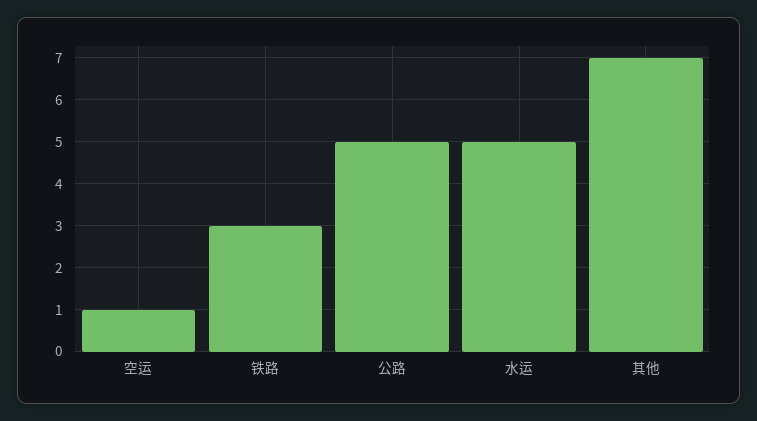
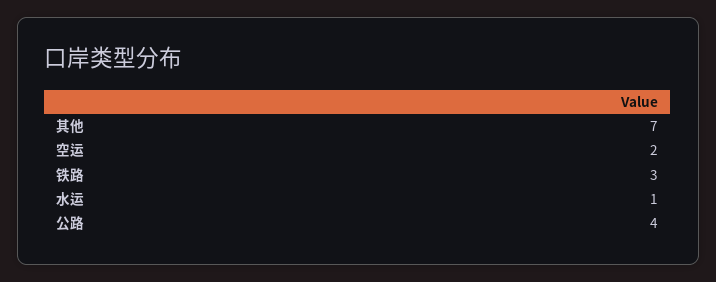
空运: 1 -> 2
公路: 5 -> 4
水运: 5 -> 1

